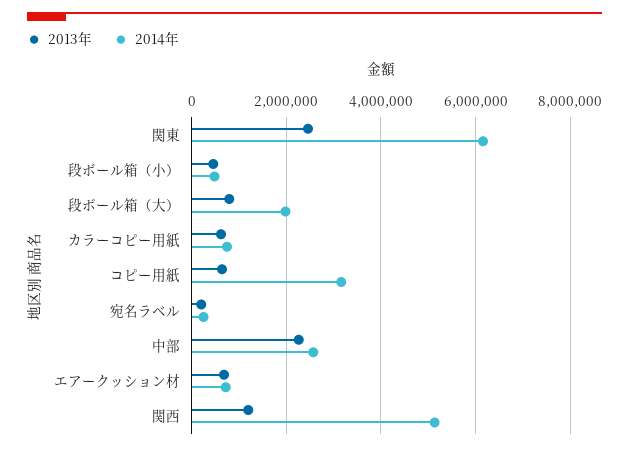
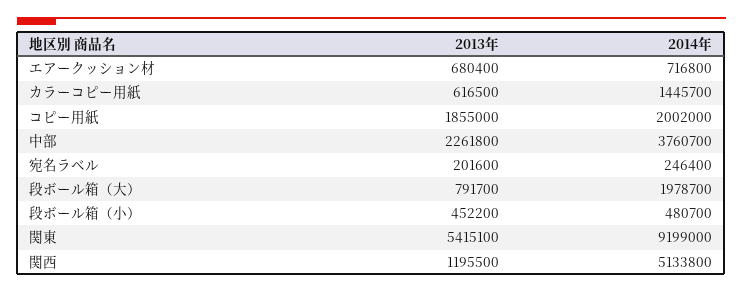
2013年, 関東: 2400000 -> 5415100
2014年, 関東: 6200000 -> 9199000
2014年, カラーコピー用紙: 800000 -> 1445700
2013年, コピー用紙: 600000 -> 1855000
2014年, コピー用紙: 3200000 -> 2002000
2014年, 中部: 2600000 -> 3760700

